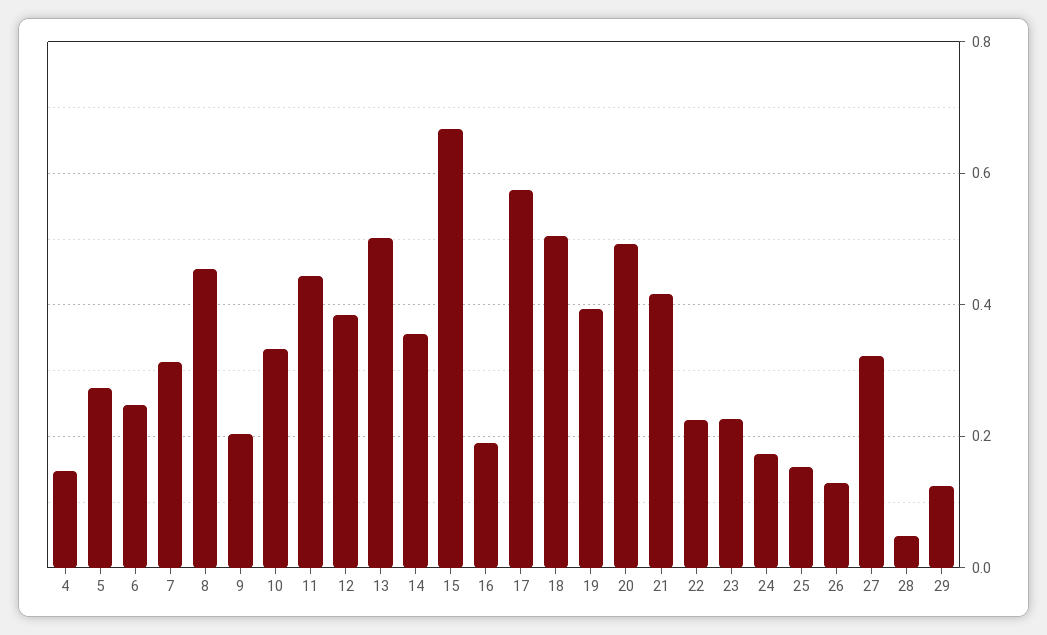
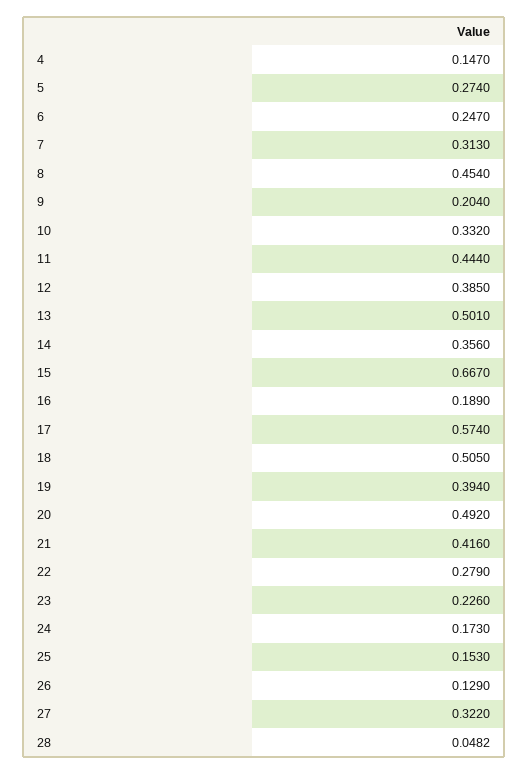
22: 0.22 -> 0.279
29: 0.12 -> none

